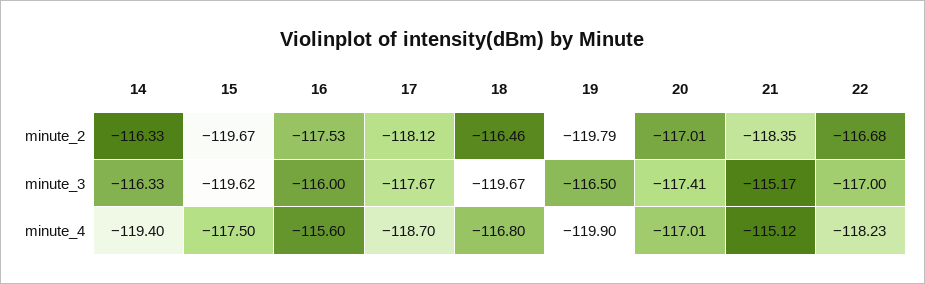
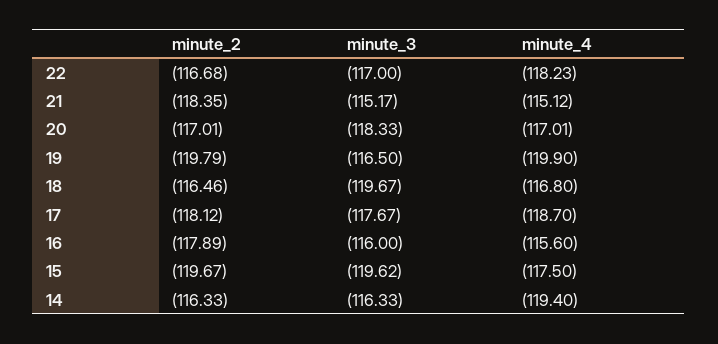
16, minute_2: -117.53 -> -117.89
20, minute_3: -117.41 -> -118.33

